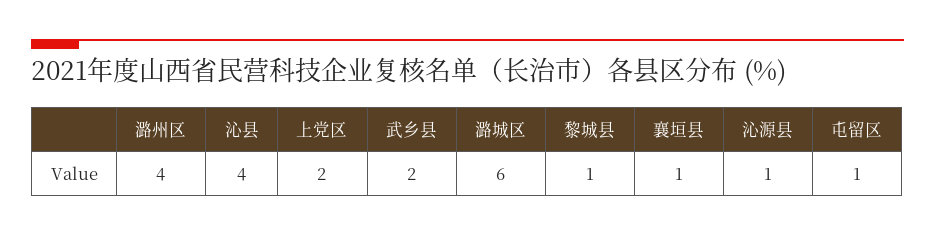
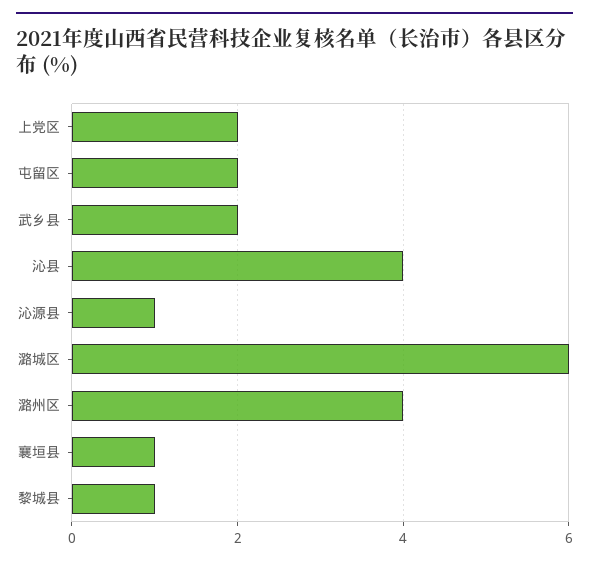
屯留区: 1 -> 2

